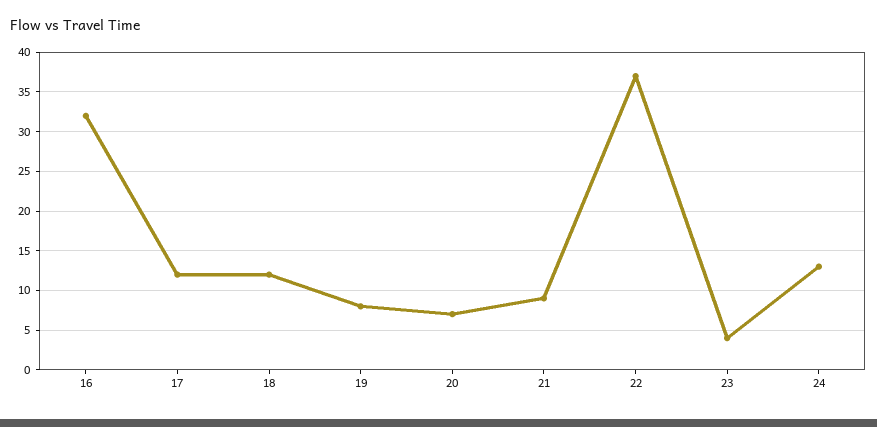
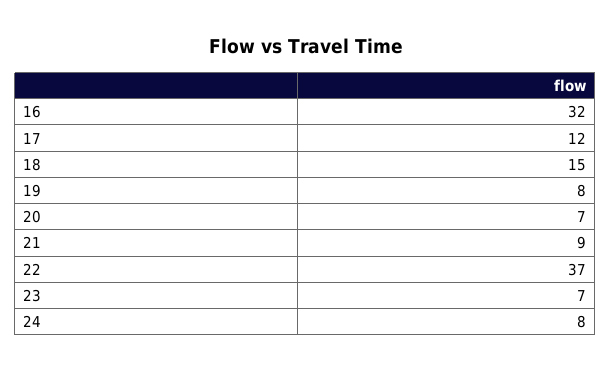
18: 12 -> 15
23: 4 -> 7
24: 13 -> 8

